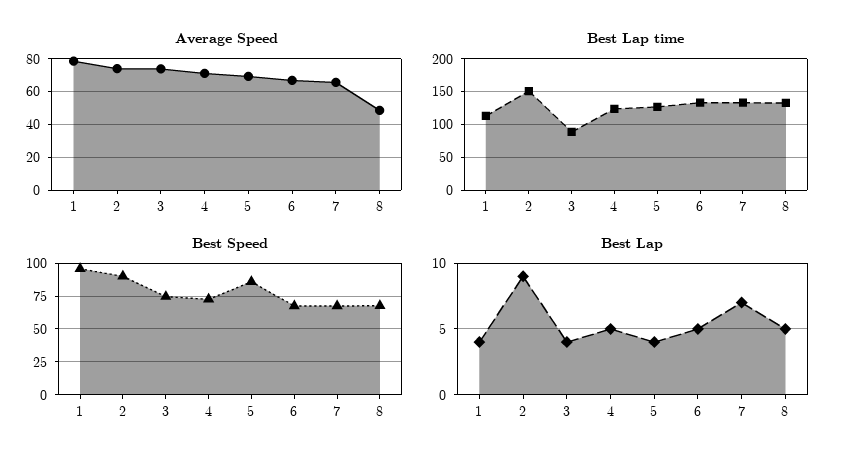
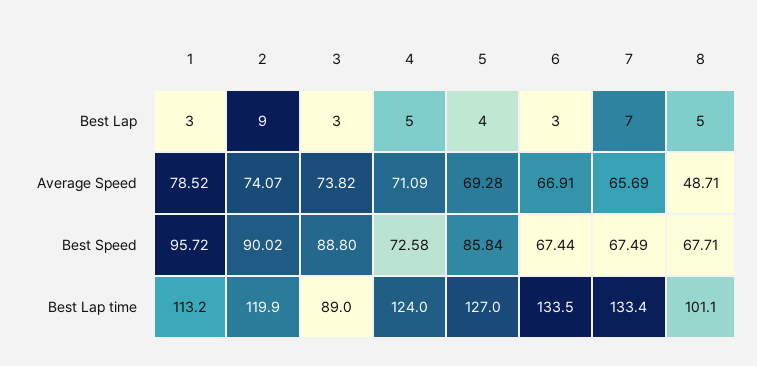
Best Lap time, 2: 150 -> 119.9
Best Lap time, 8: 130 -> 101.1
Best Speed, 3: 75 -> 88.8
Best Lap, 1: 4 -> 3
Best Lap, 3: 4 -> 3
Best Lap, 6: 5 -> 3

